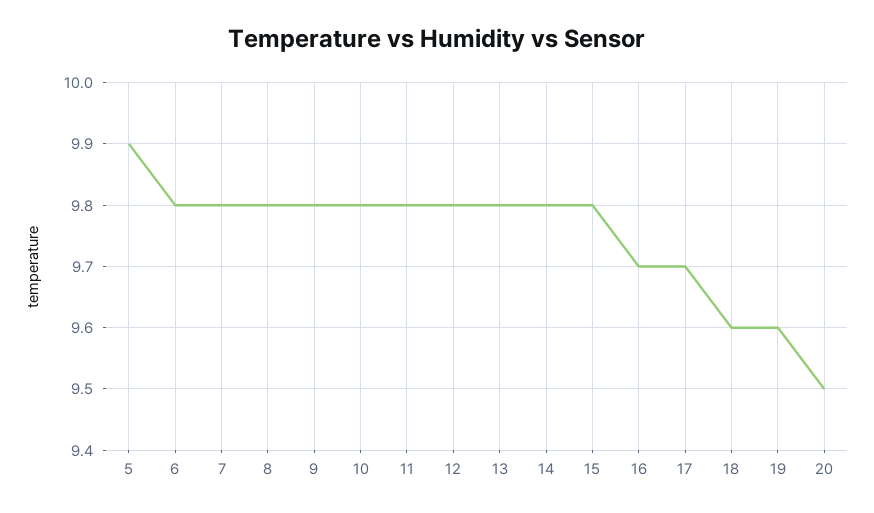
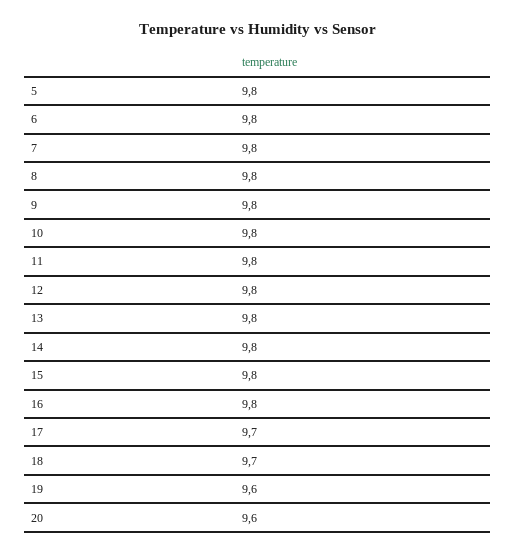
5: 9.9 -> 9.8
16: 9.7 -> 9.8
18: 9.6 -> 9.7
20: 9.5 -> 9.6

